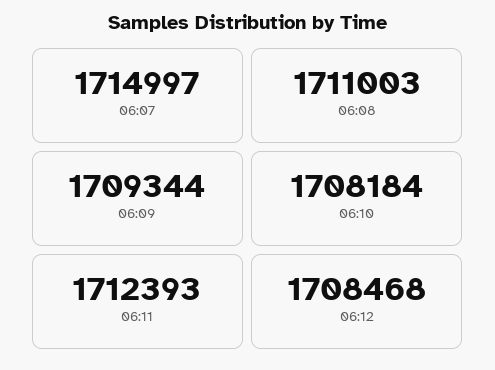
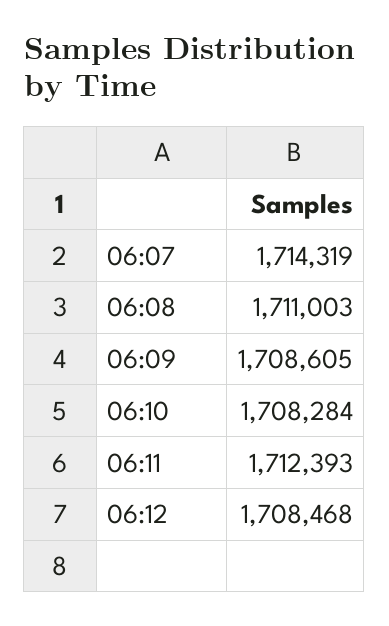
06:07: 1714997 -> 1714319
06:09: 1709344 -> 1708605
06:10: 1708184 -> 1708284

